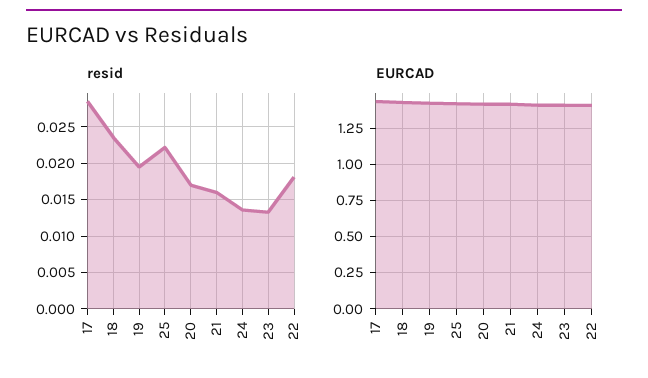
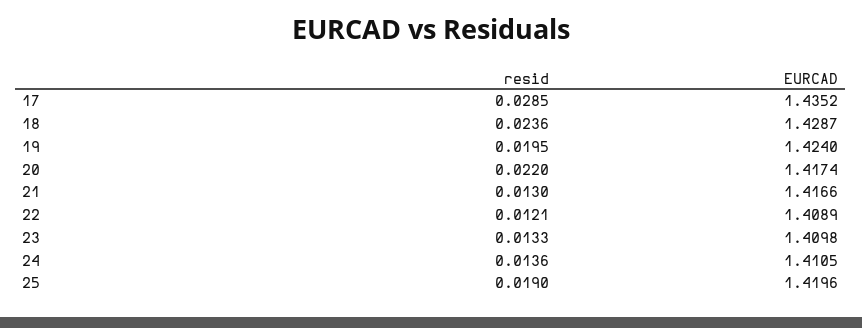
resid, 25: 0.022 -> 0.019
resid, 20: 0.017 -> 0.022
resid, 21: 0.016 -> 0.013
resid, 22: 0.018 -> 0.0121

